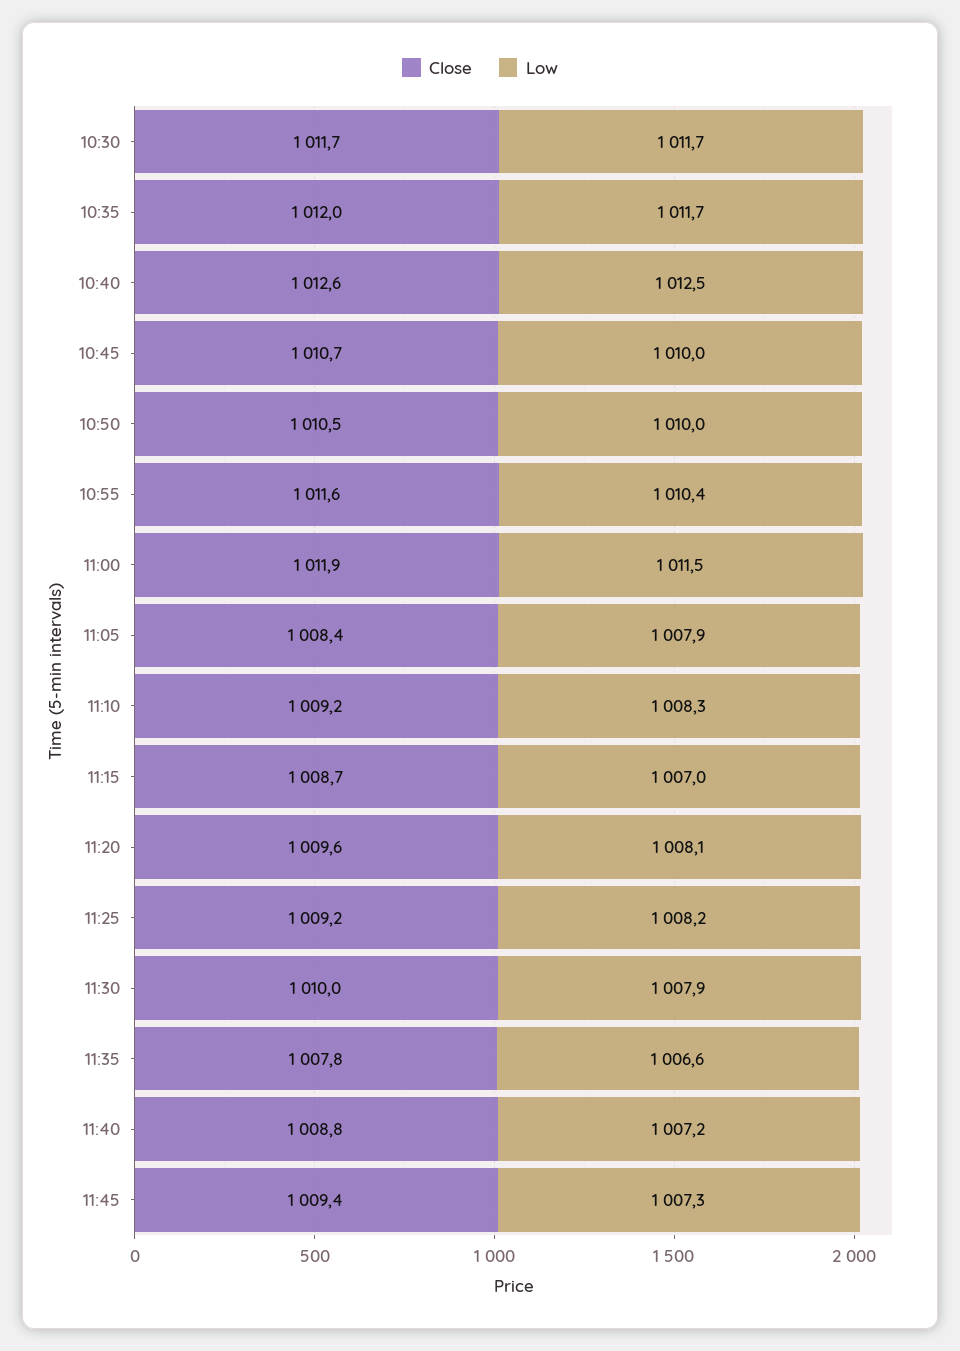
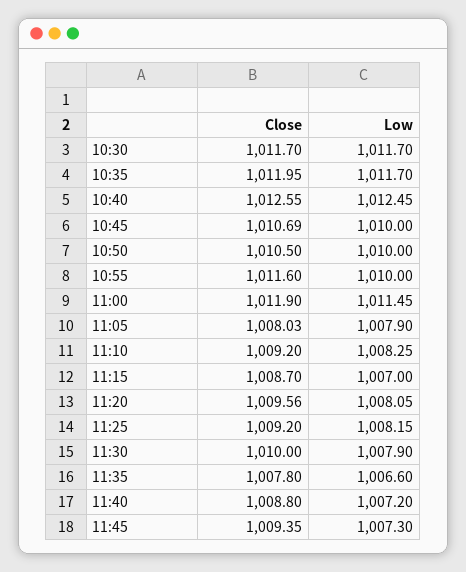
Low, 10:55: 1010.4 -> 1010
Close, 11:05: 1008.4 -> 1008.03

